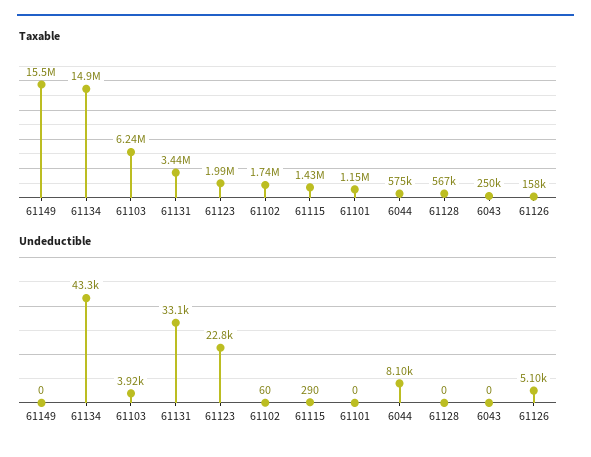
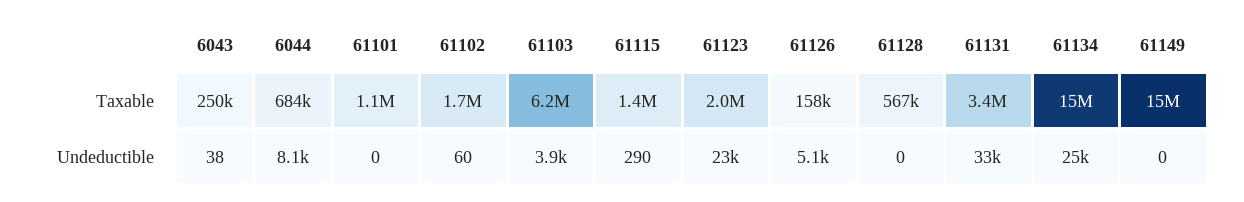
Taxable, 6044: 575000 -> 684000
Undeductible, 61134: 43300 -> 25000
Undeductible, 6043: 0 -> 38

